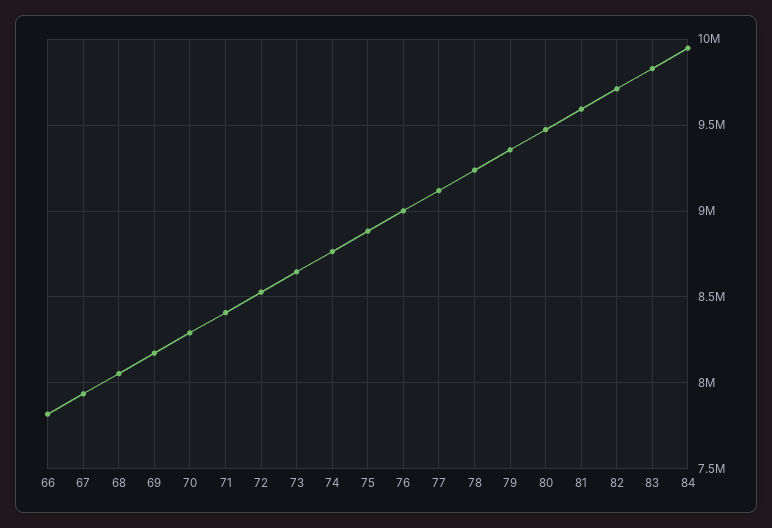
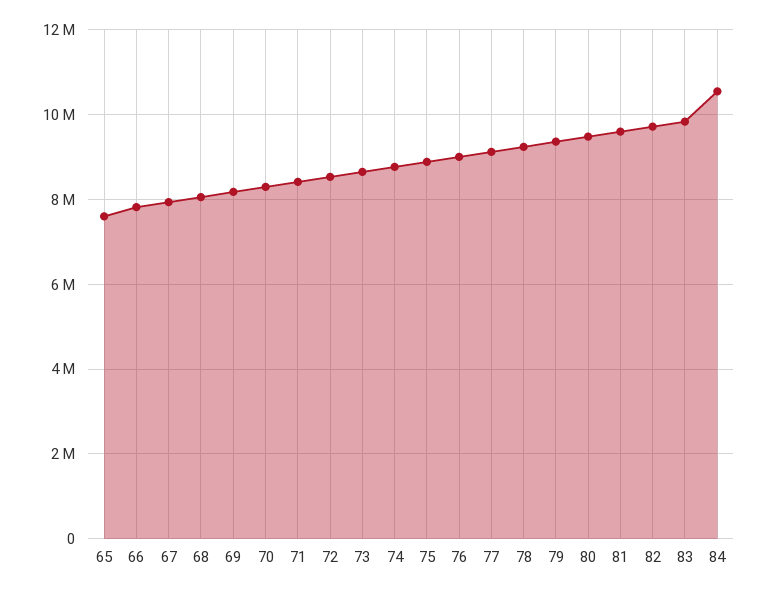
84: 9950000 -> 10600000
65: none -> 7600000

